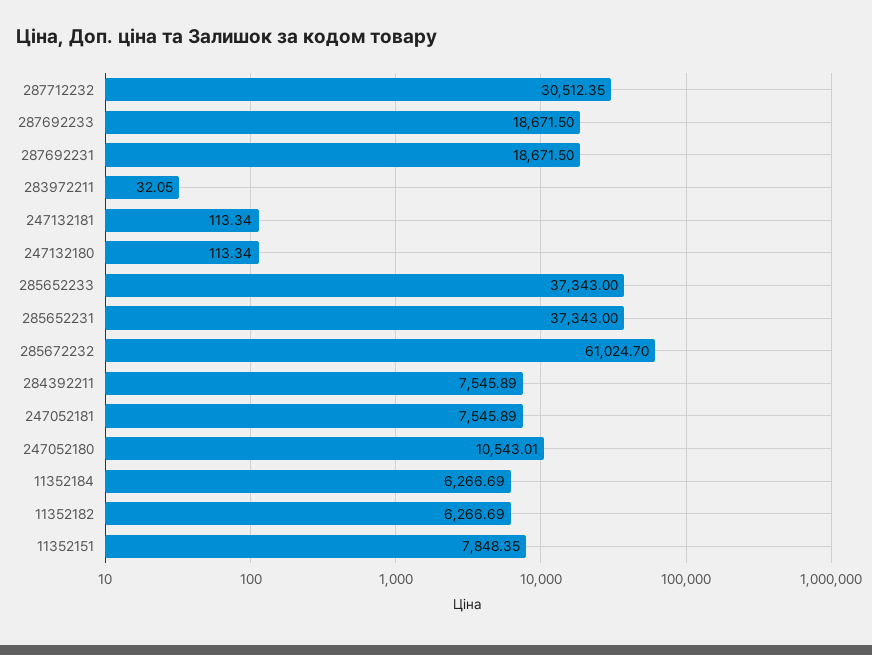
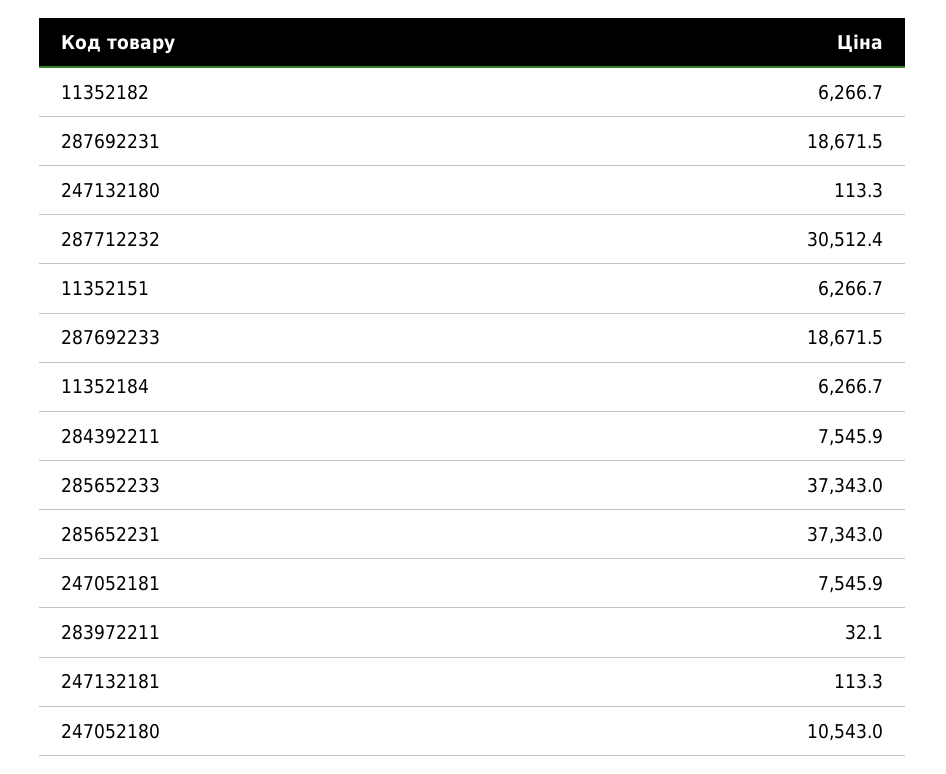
285672232: 61024.7 -> none
11352151: 7848.35 -> 6266.7

